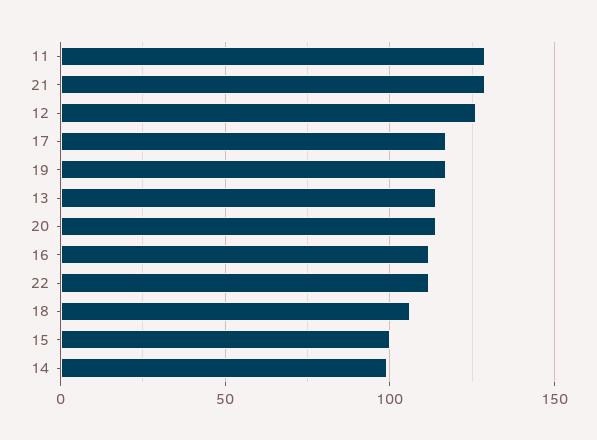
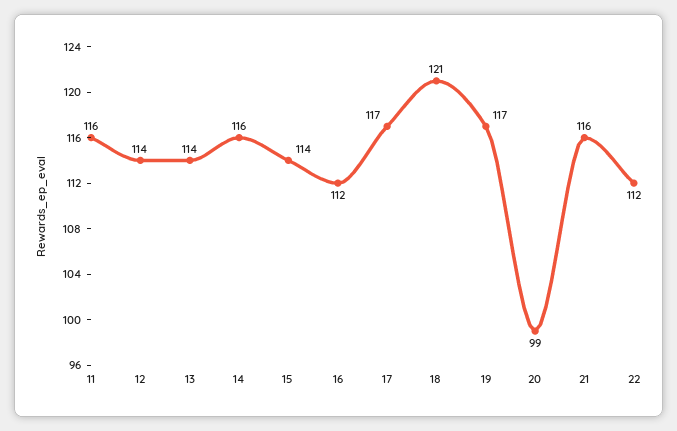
11: 130 -> 116
21: 130 -> 116
12: 125 -> 114
20: 115 -> 99
18: 105 -> 121
15: 100 -> 114
14: 100 -> 116

